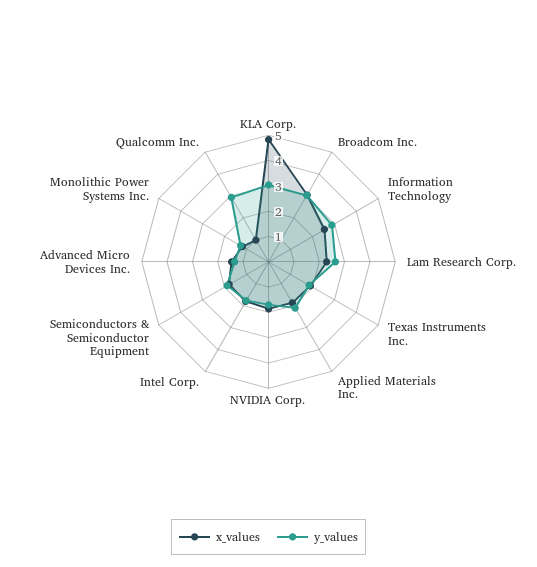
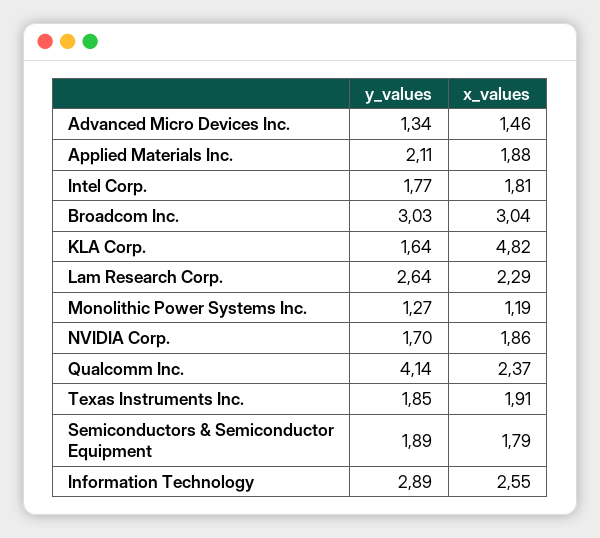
y_values, KLA Corp.: 3 -> 1.64
x_values, Qualcomm Inc.: 1 -> 2.37
y_values, Qualcomm Inc.: 3 -> 4.14

